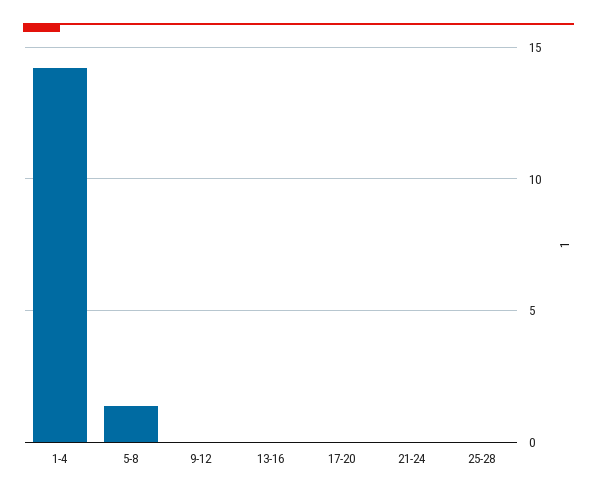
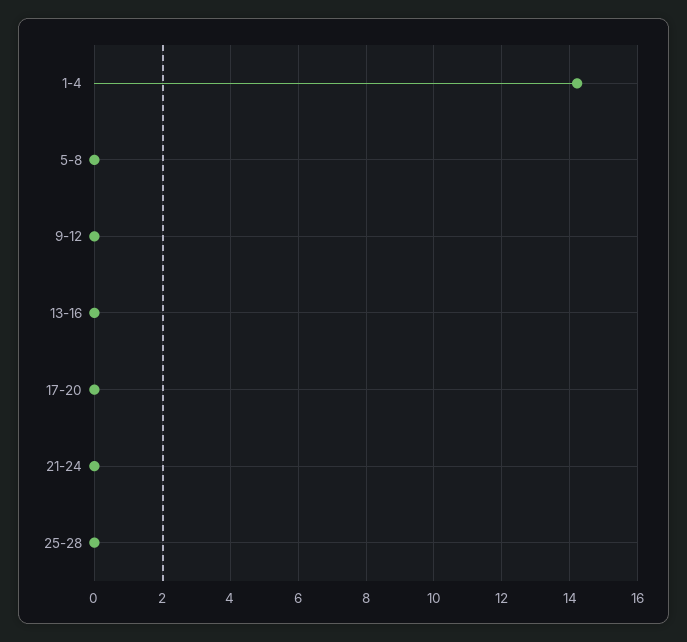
5-8: 1.5 -> 0

